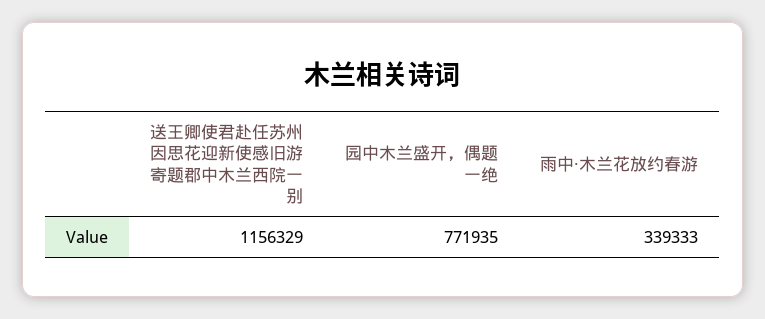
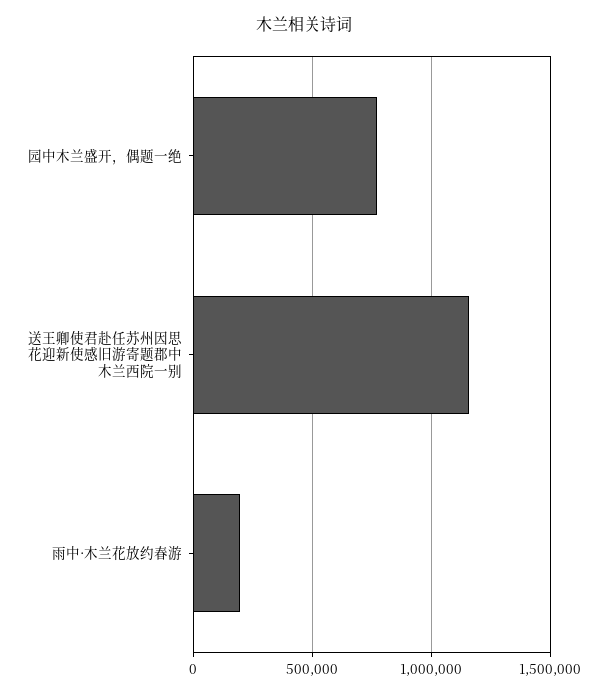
雨中·木兰花放约春游: 339333 -> 200000

